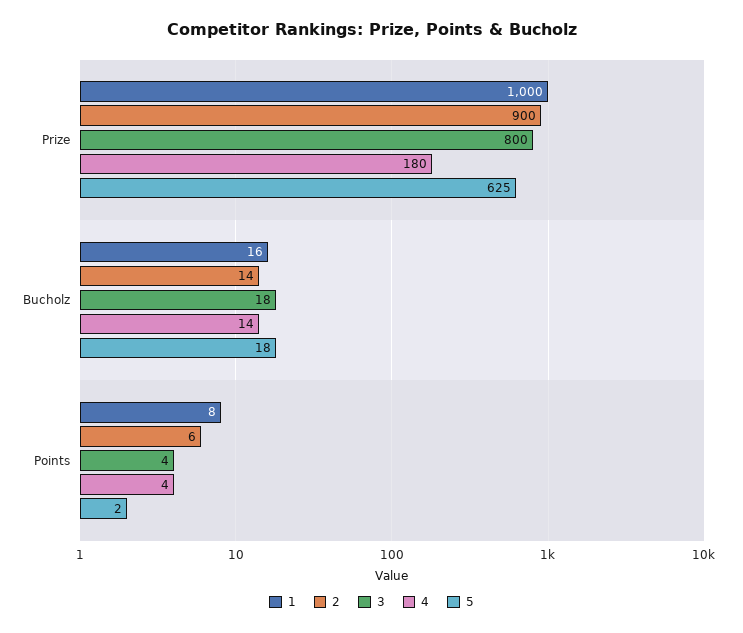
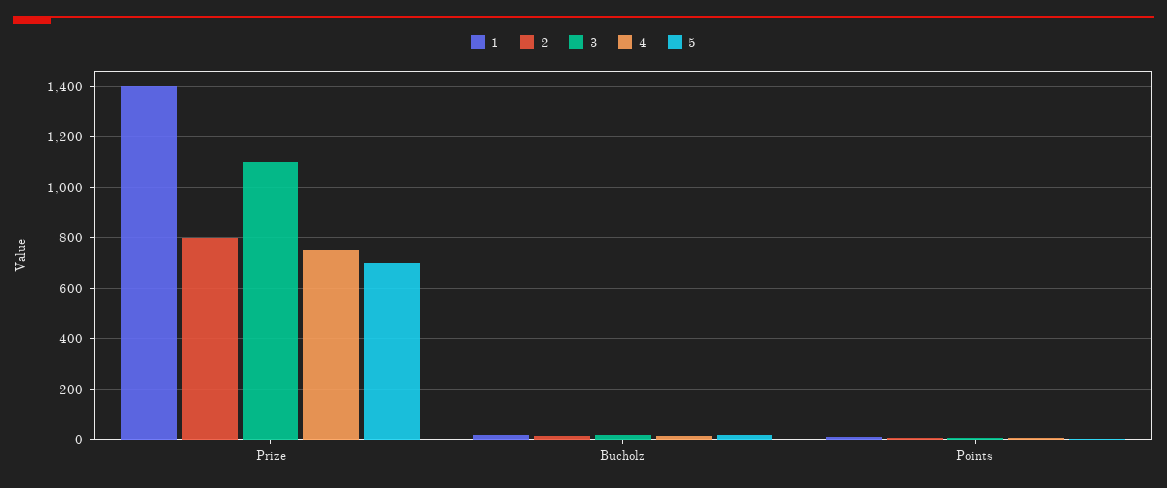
1, Prize: 1000 -> 1400
2, Prize: 900 -> 800
3, Prize: 800 -> 1100
4, Prize: 180 -> 750
5, Prize: 625 -> 700

